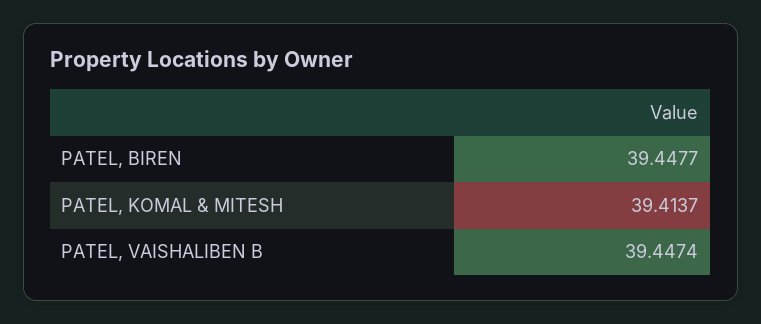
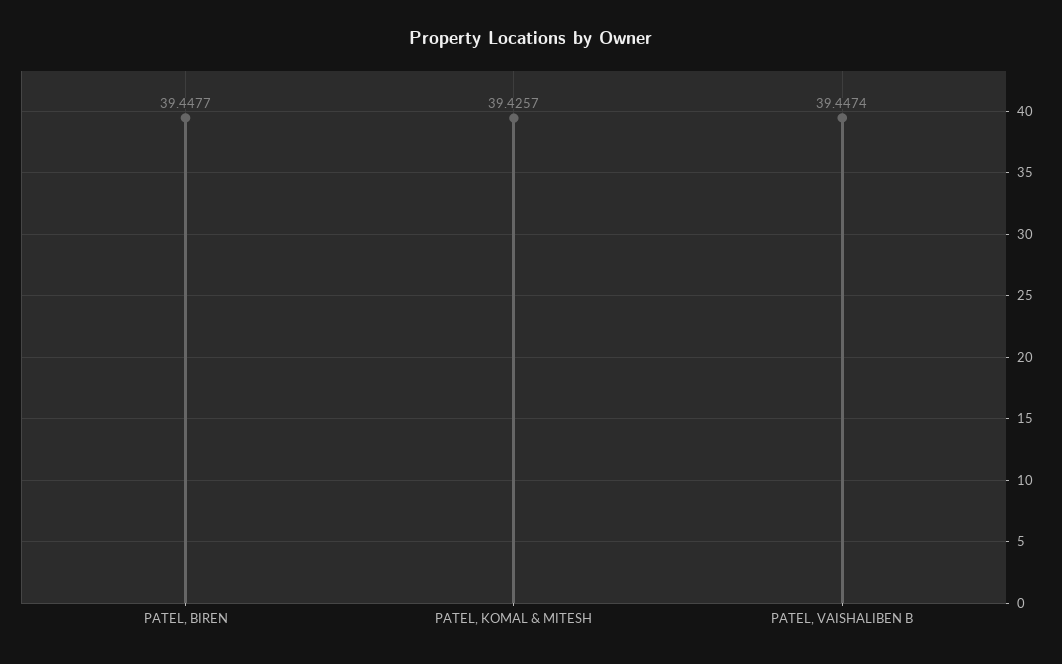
PATEL, KOMAL & MITESH: 39.4137 -> 39.4257

